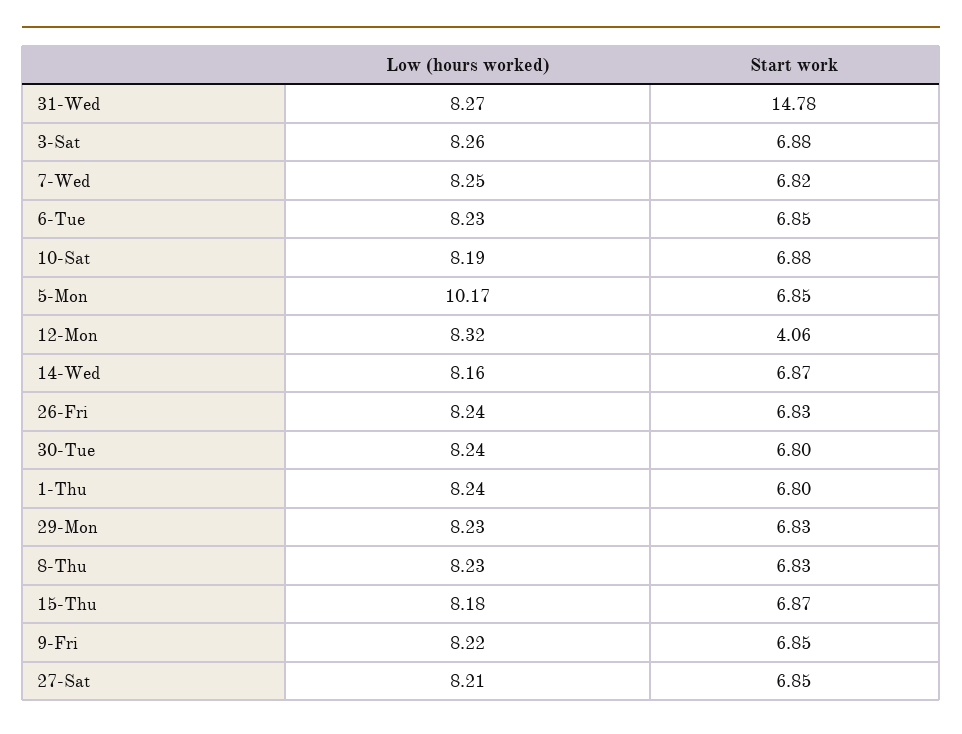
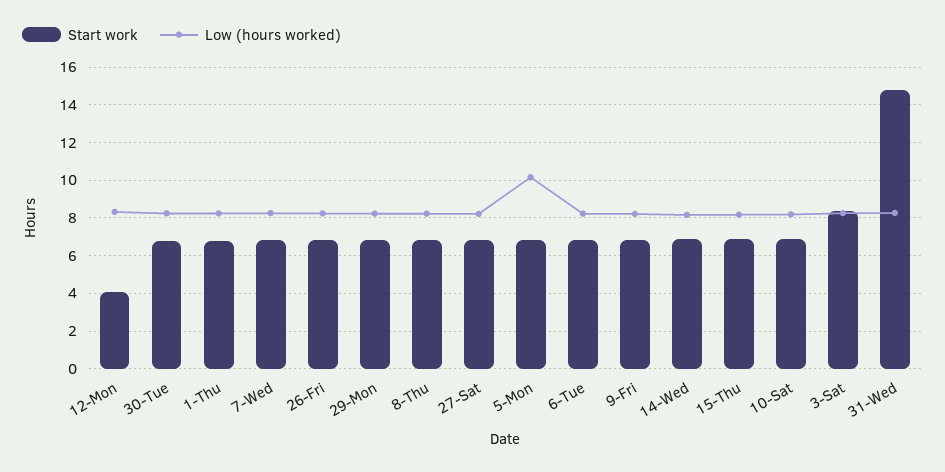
Start work, 3-Sat: 6.88 -> 8.5

